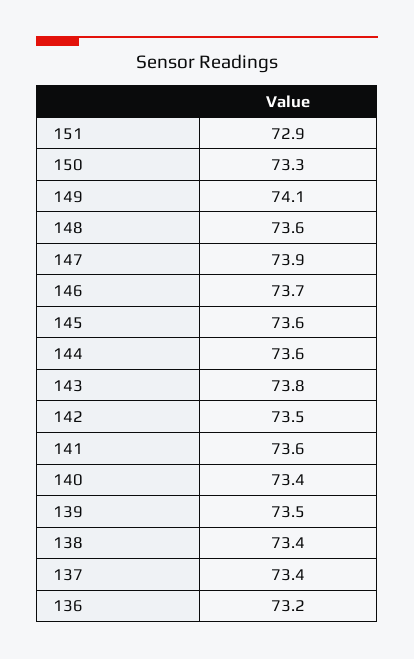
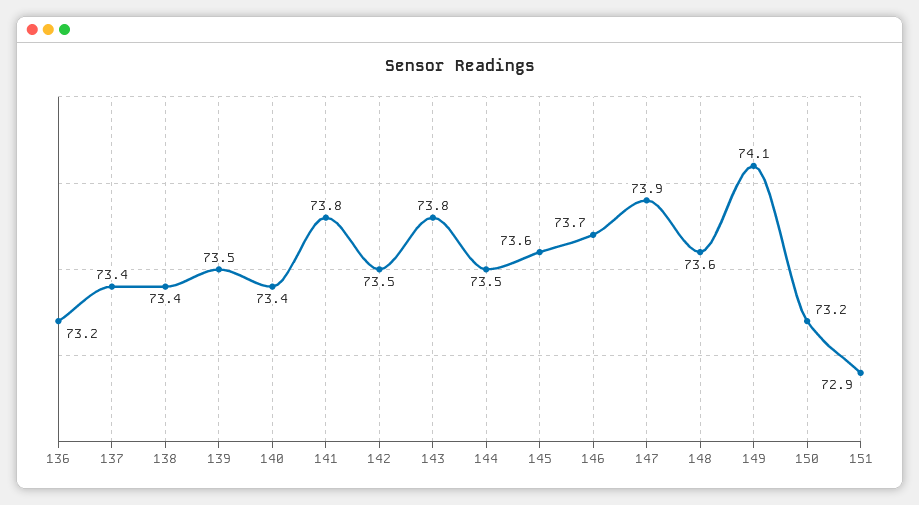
150: 73.3 -> 73.2
144: 73.6 -> 73.5
141: 73.6 -> 73.8

